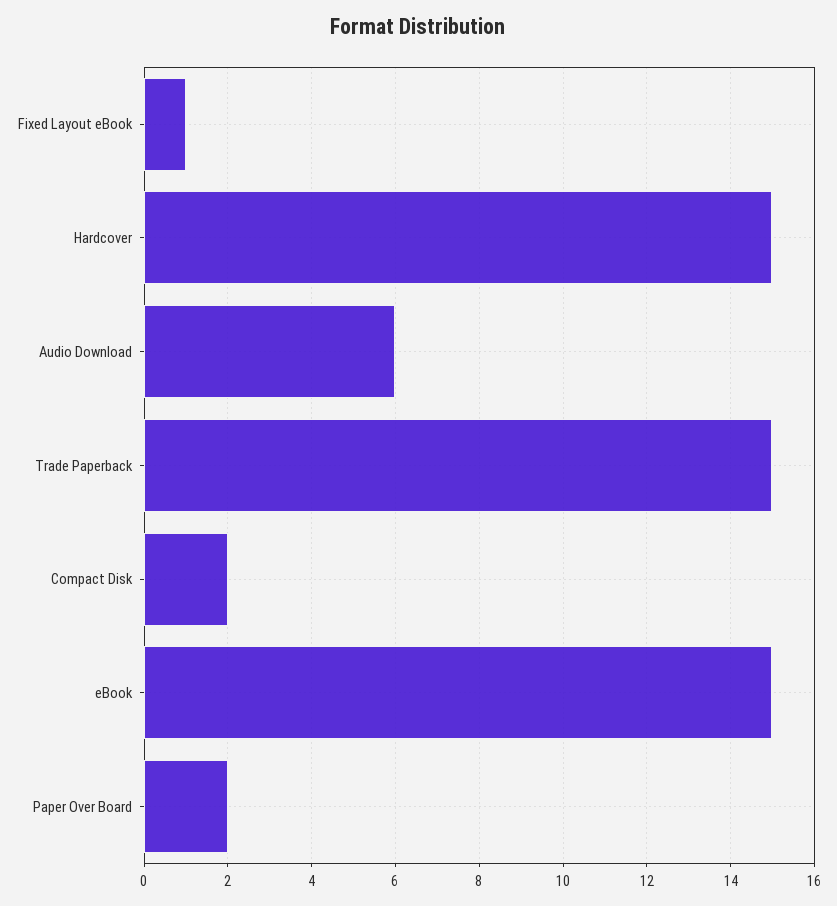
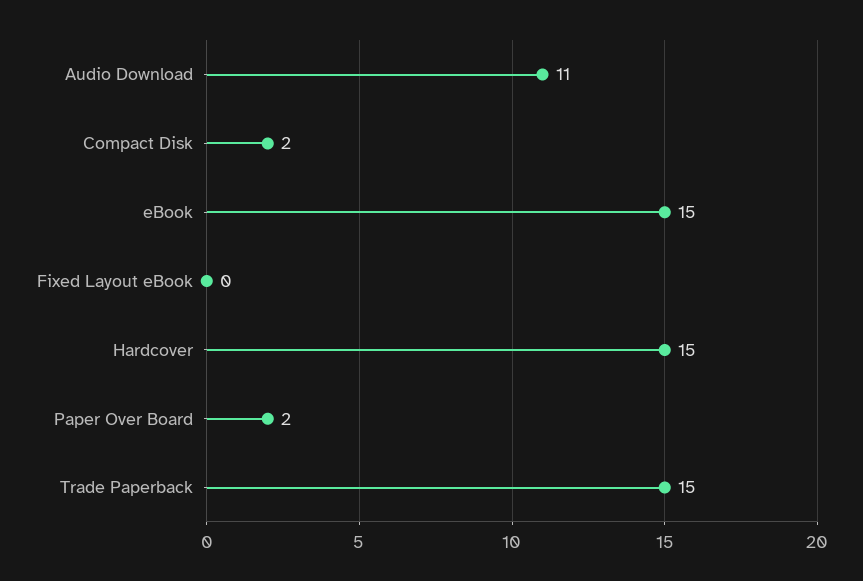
Fixed Layout eBook: 1 -> 0
Audio Download: 6 -> 11

